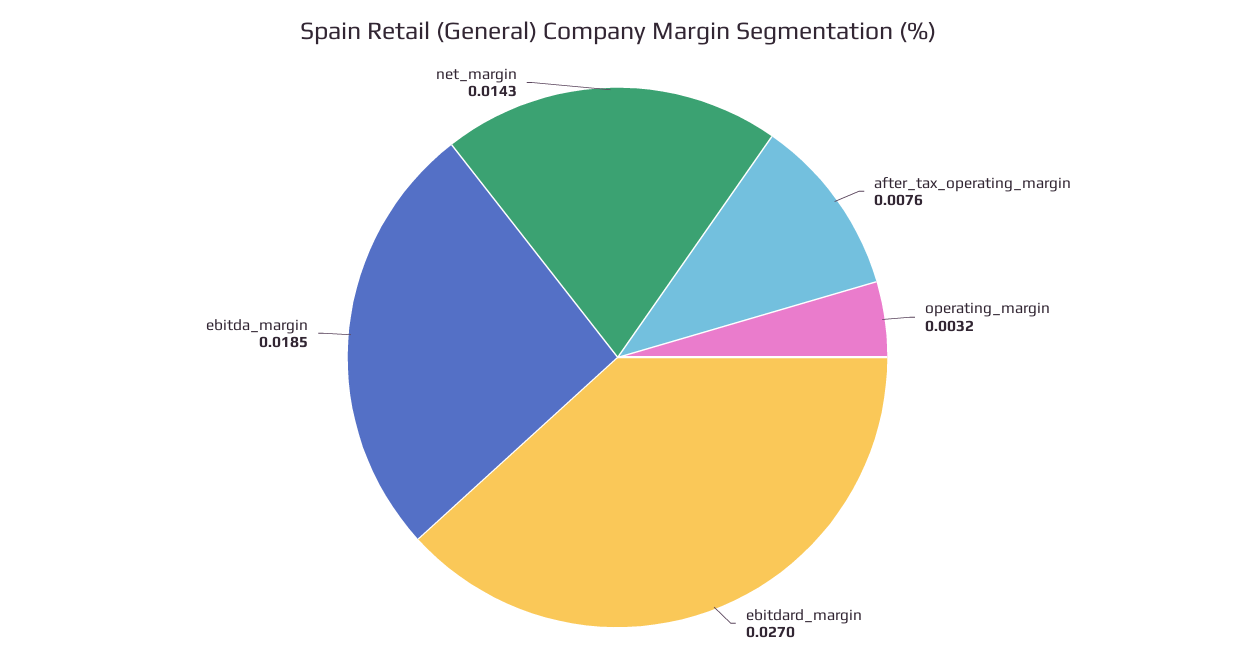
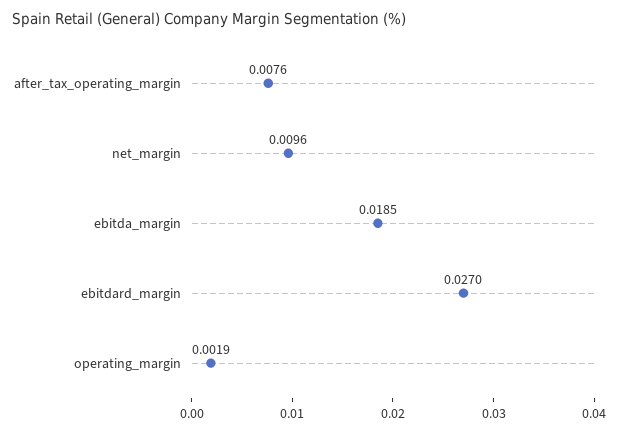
operating_margin: 0.0032 -> 0.0019
net_margin: 0.0143 -> 0.0096

